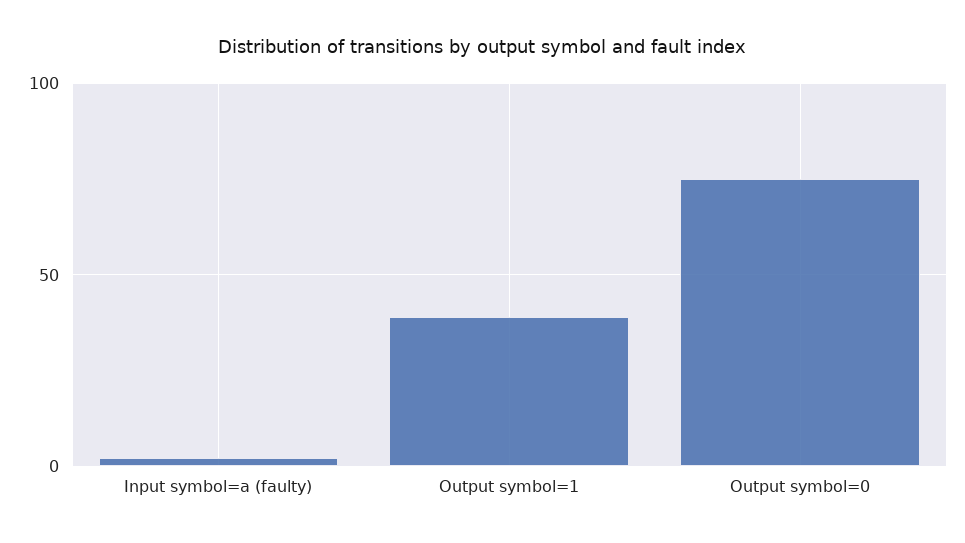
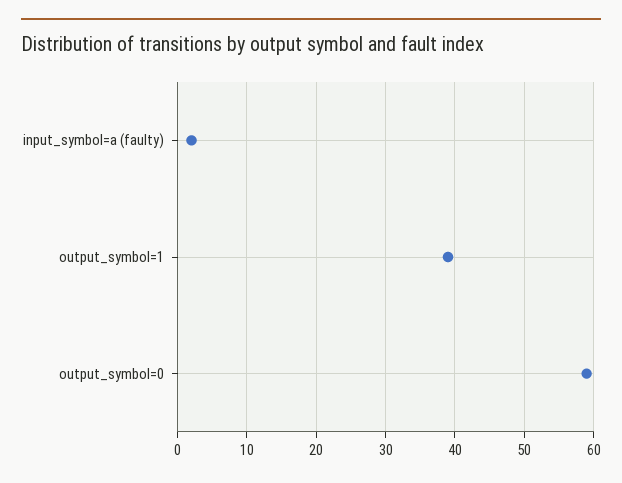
Output symbol=0: 75 -> 59

